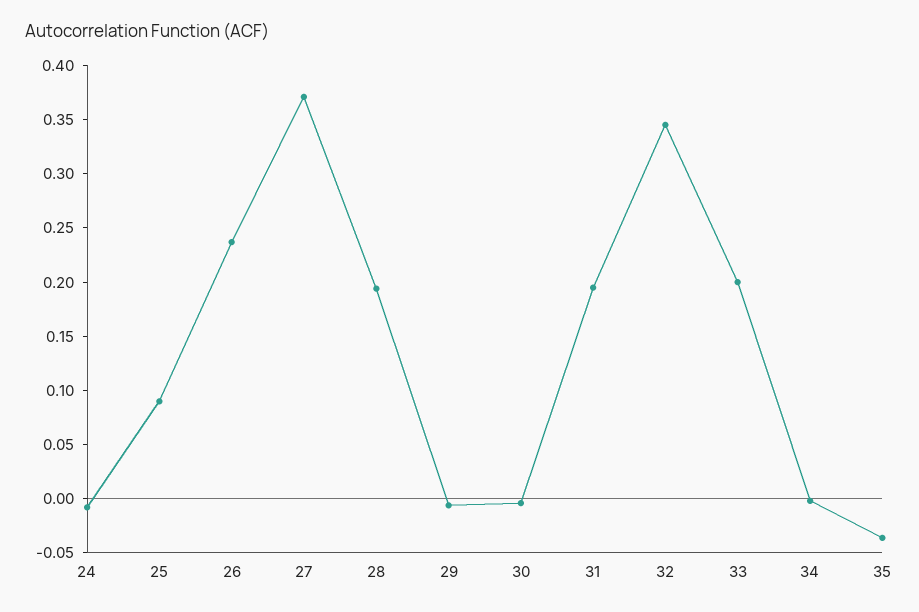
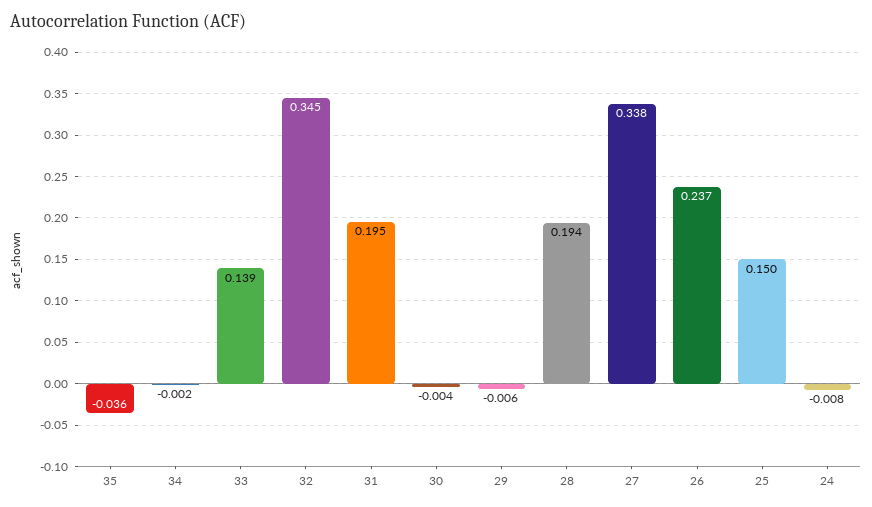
25: 0.09 -> 0.15
27: 0.37 -> 0.338
33: 0.2 -> 0.139

